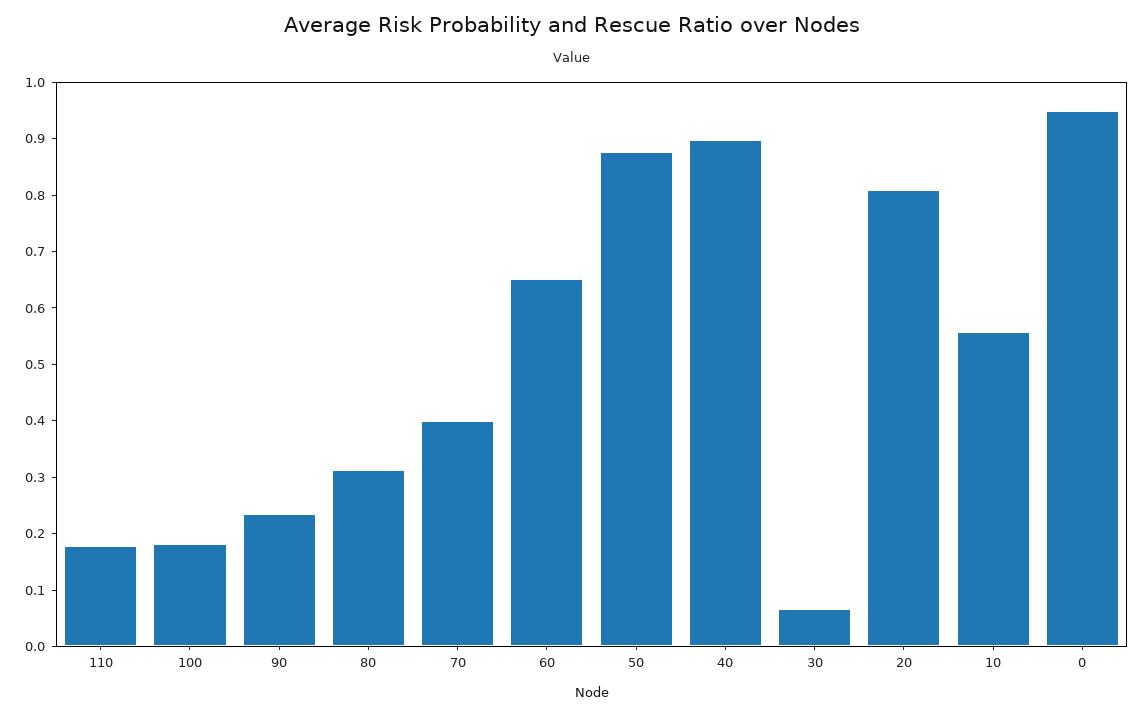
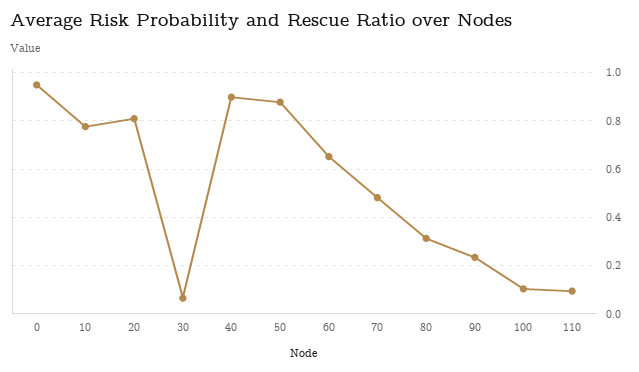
110: 0.18 -> 0.1
100: 0.18 -> 0.1
70: 0.4 -> 0.475
10: 0.56 -> 0.775

